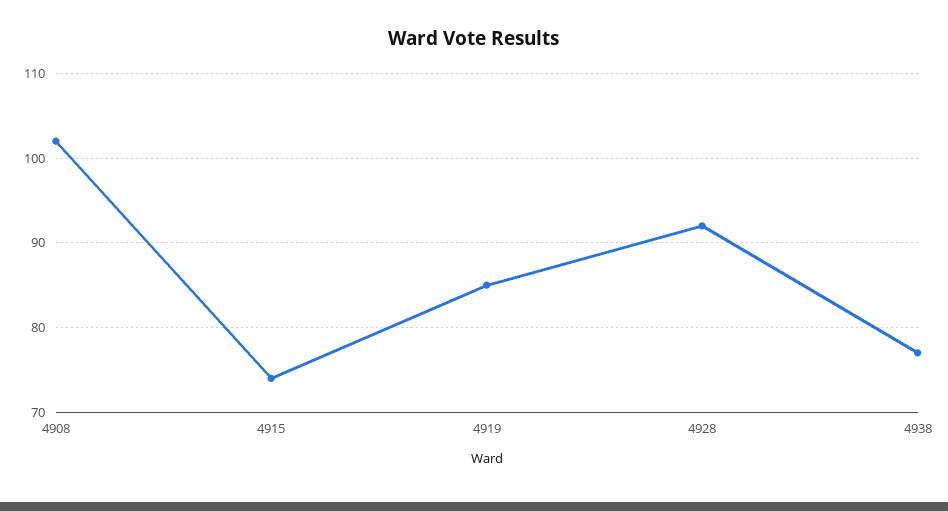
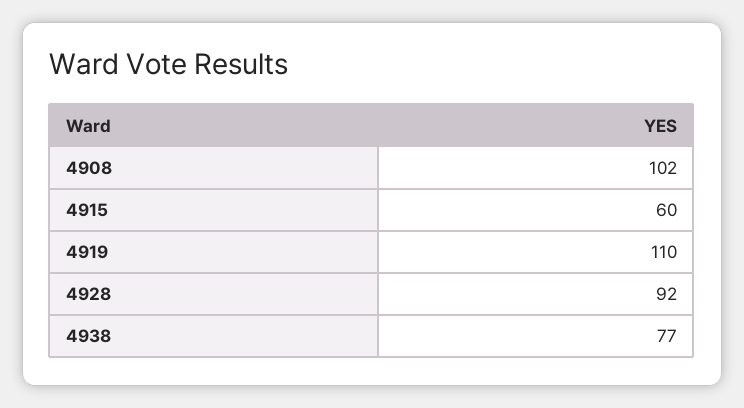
4915: 74 -> 60
4919: 85 -> 110

